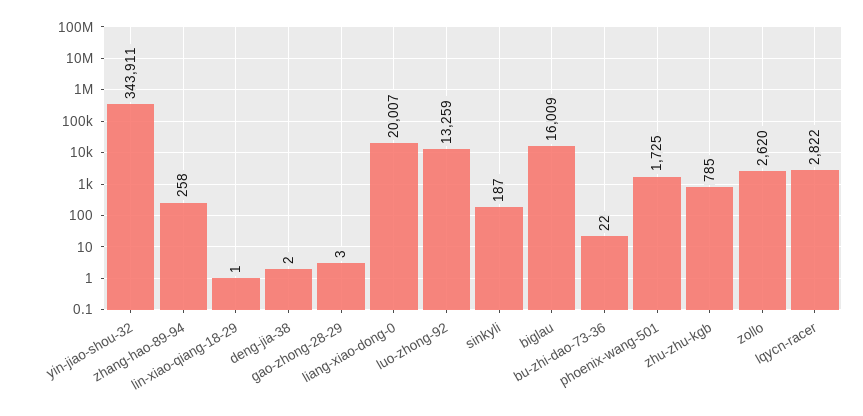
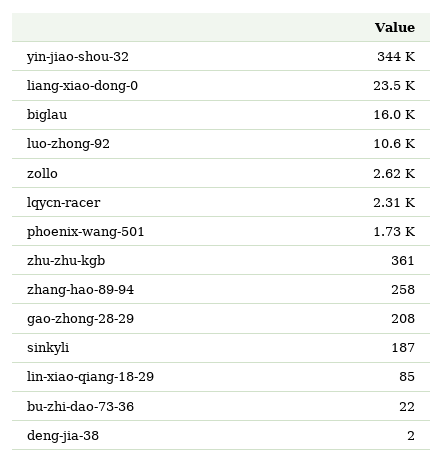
lin-xiao-qiang-18-29: 1 -> 85
gao-zhong-28-29: 3 -> 208
liang-xiao-dong-0: 20007 -> 23500
luo-zhong-92: 13259 -> 10600
zhu-zhu-kgb: 785 -> 361
lqycn-racer: 2822 -> 2310

